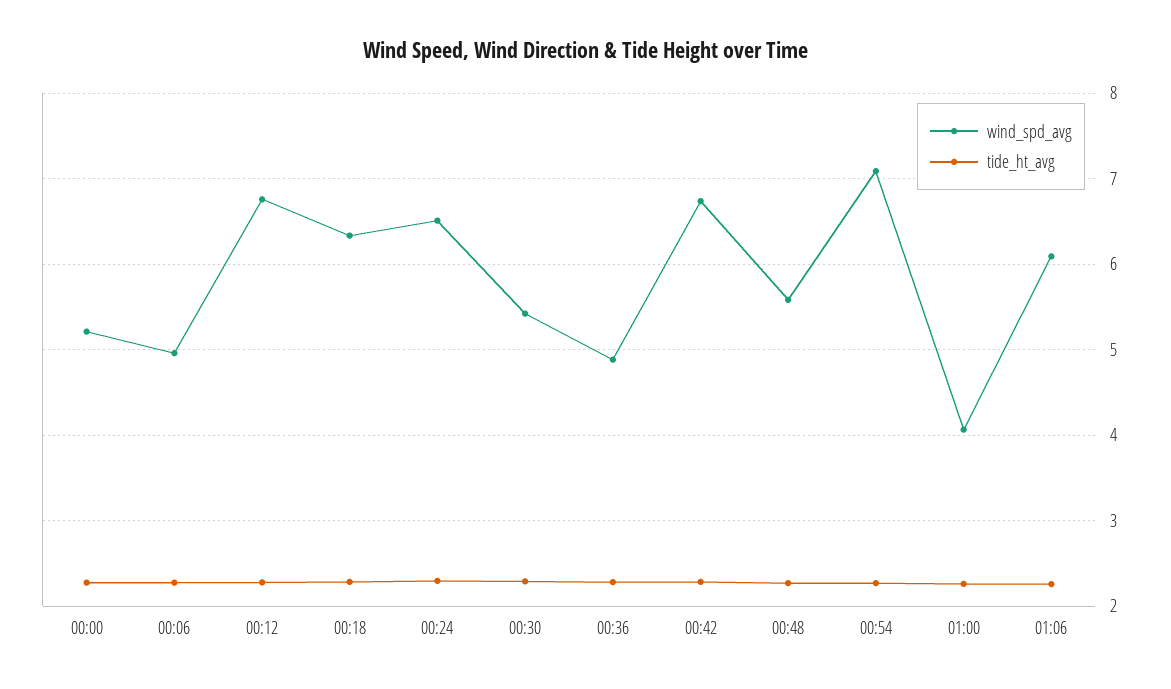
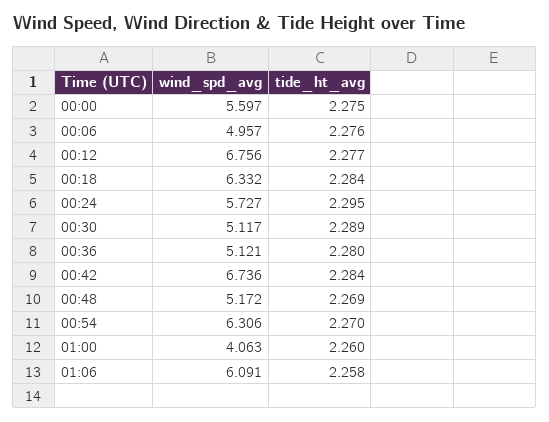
wind_spd_avg, 00:00: 5.2 -> 5.597
wind_spd_avg, 00:24: 6.5 -> 5.727
wind_spd_avg, 00:30: 5.4 -> 5.117
wind_spd_avg, 00:36: 4.9 -> 5.121
wind_spd_avg, 00:48: 5.6 -> 5.172
wind_spd_avg, 00:54: 7.1 -> 6.306

